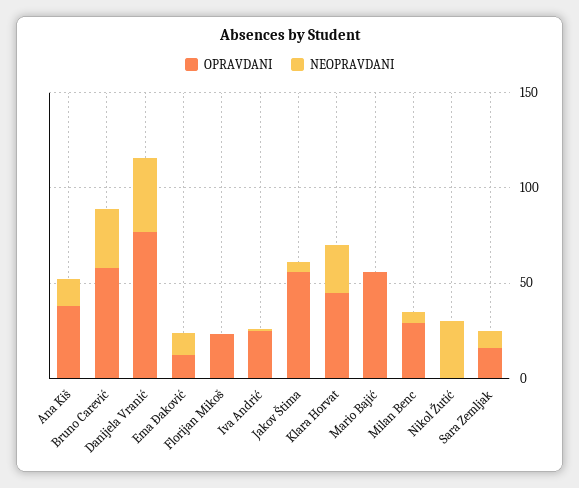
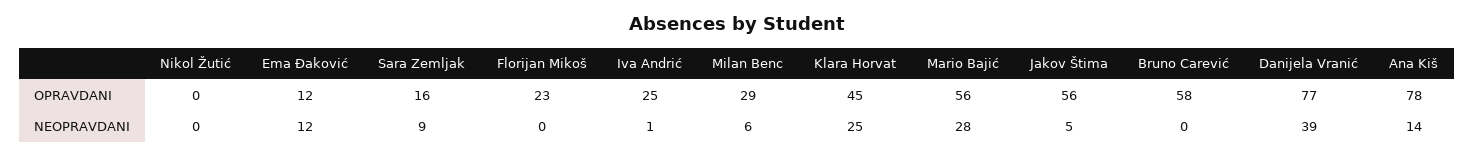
OPRAVDANI, Ana Kiš: 40 -> 78
NEOPRAVDANI, Bruno Carević: 30 -> 0
NEOPRAVDANI, Mario Bajić: 0 -> 28
NEOPRAVDANI, Nikol Žutić: 30 -> 0

